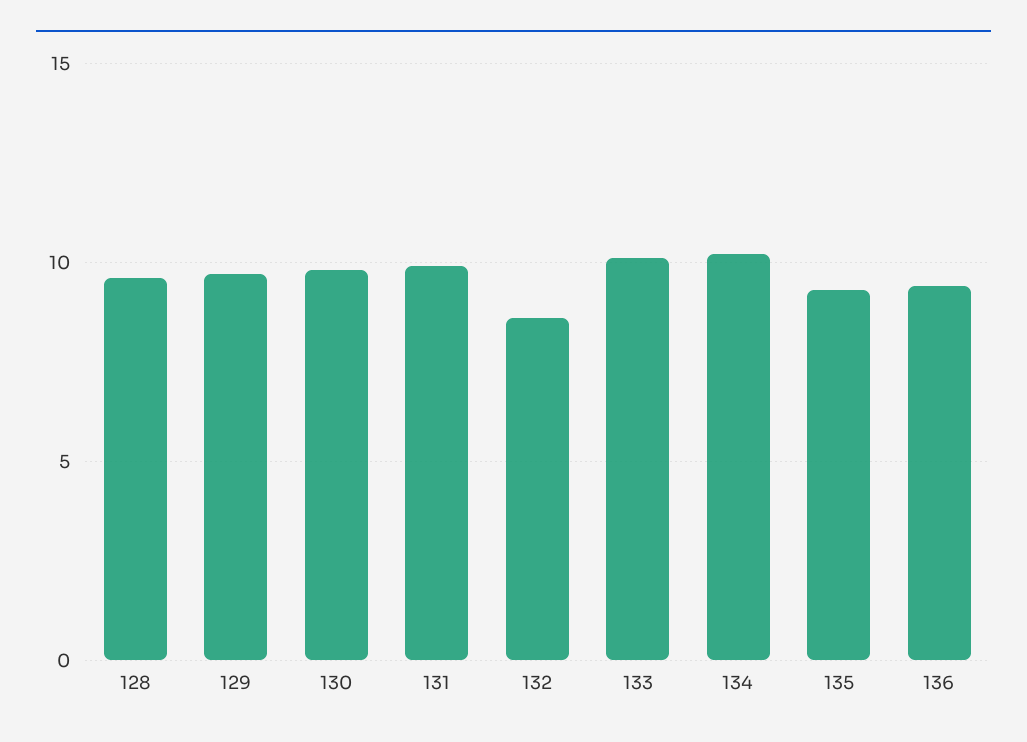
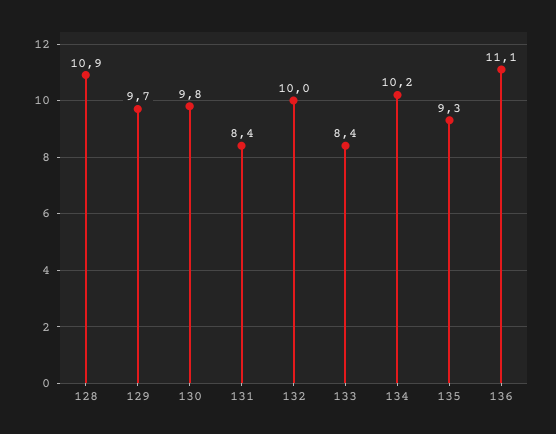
128: 9.5 -> 10.9
131: 10 -> 8.4
132: 8.5 -> 10
133: 10 -> 8.4
136: 9.5 -> 11.1

